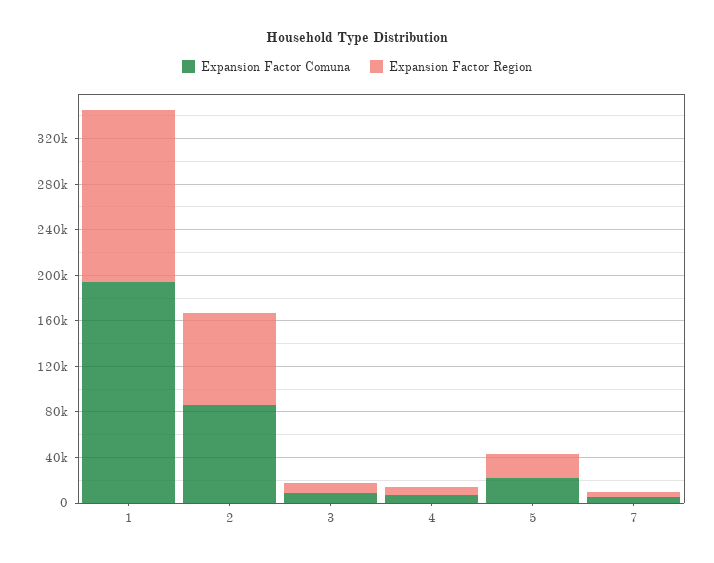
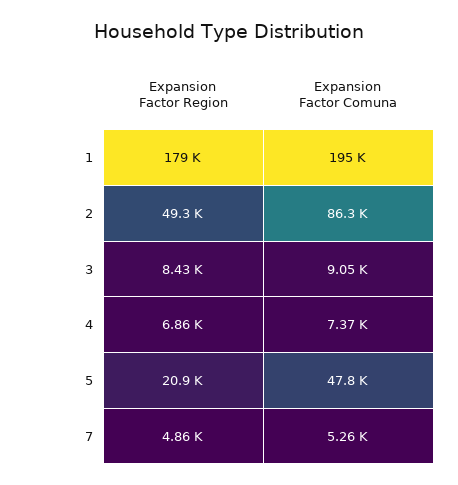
Expansion Factor Region, 1: 150000 -> 179000
Expansion Factor Region, 2: 80000 -> 49300
Expansion Factor Comuna, 5: 20000 -> 47800

